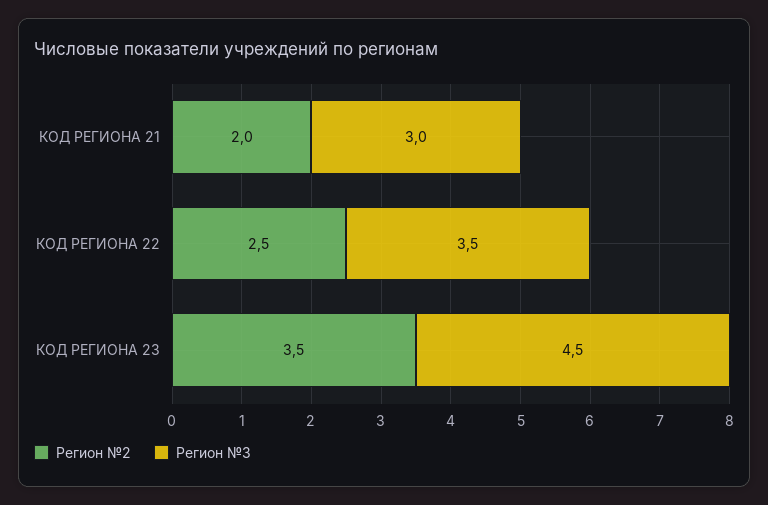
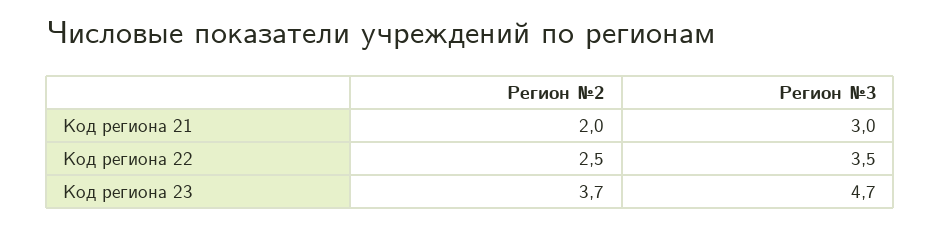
Регион №2, КОД РЕГИОНА 23: 3.5 -> 3.7
Регион №3, КОД РЕГИОНА 23: 4.5 -> 4.7

